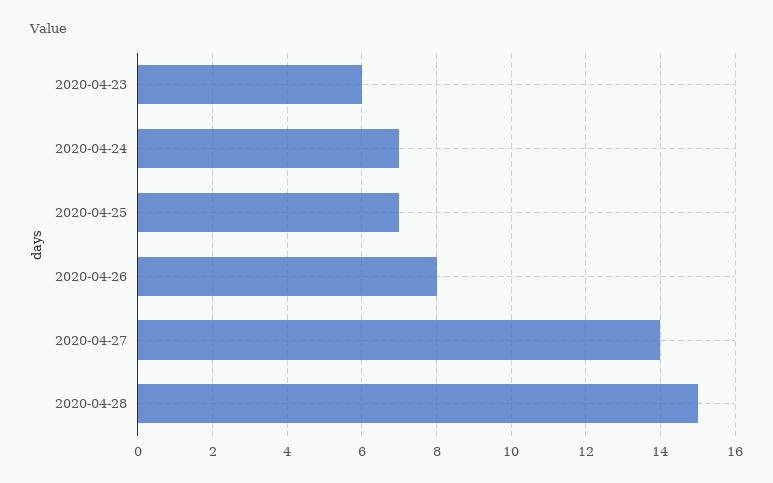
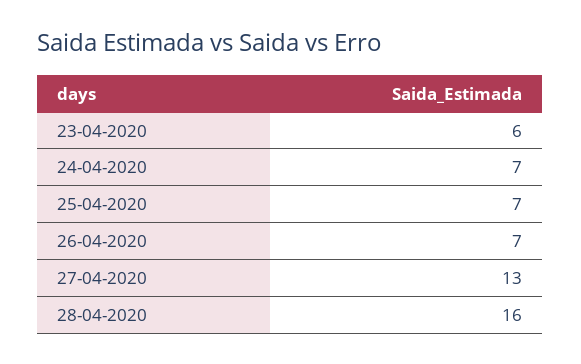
2020-04-26: 8 -> 7
2020-04-27: 14 -> 13
2020-04-28: 15 -> 16

